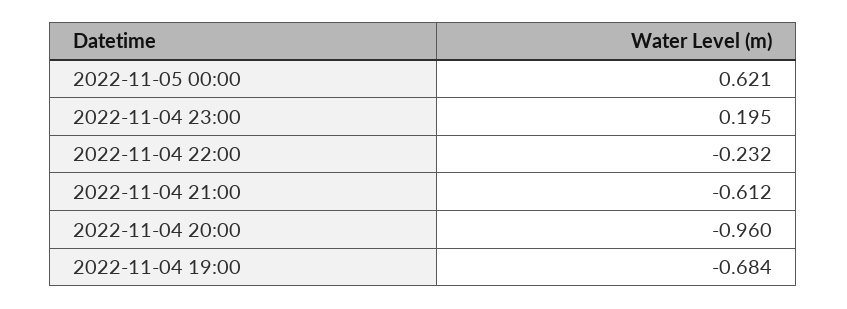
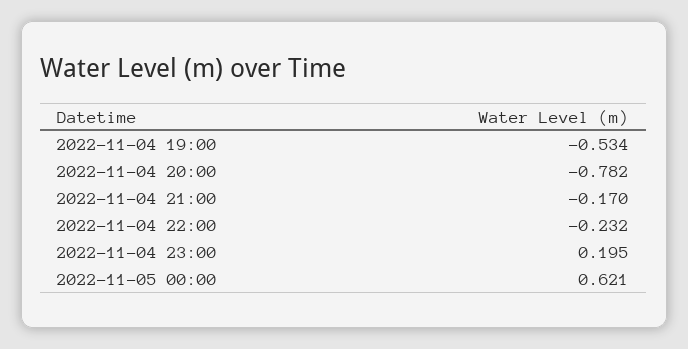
2022-11-04 21:00: -0.612 -> -0.17
2022-11-04 20:00: -0.96 -> -0.782
2022-11-04 19:00: -0.684 -> -0.534

